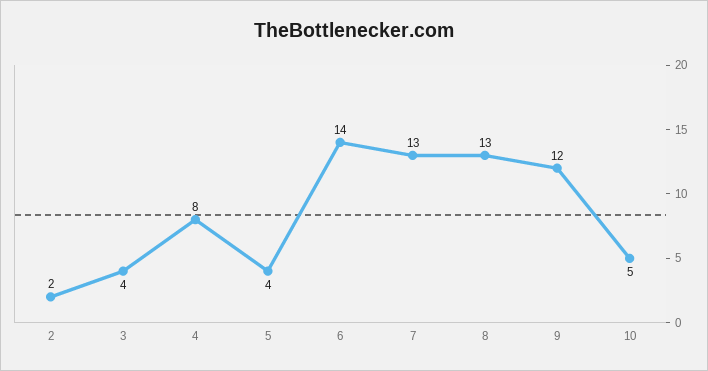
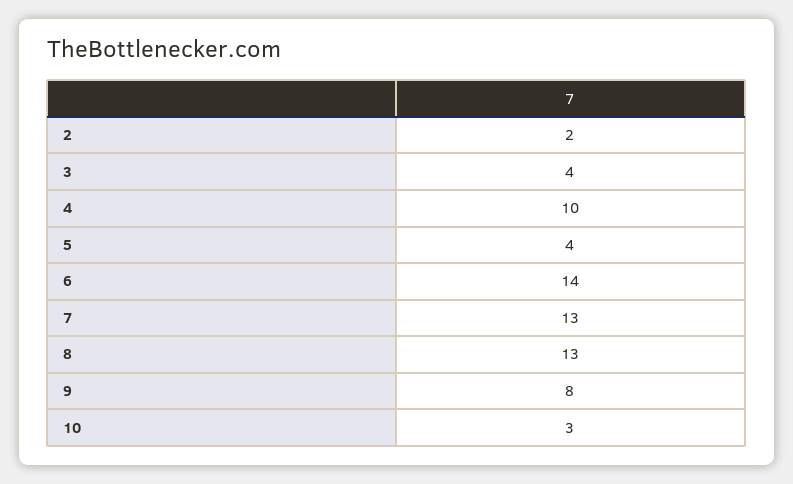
4: 8 -> 10
9: 12 -> 8
10: 5 -> 3

